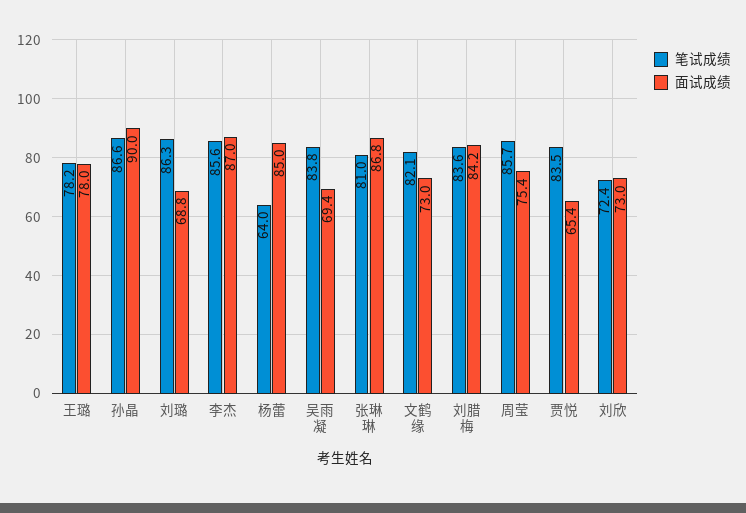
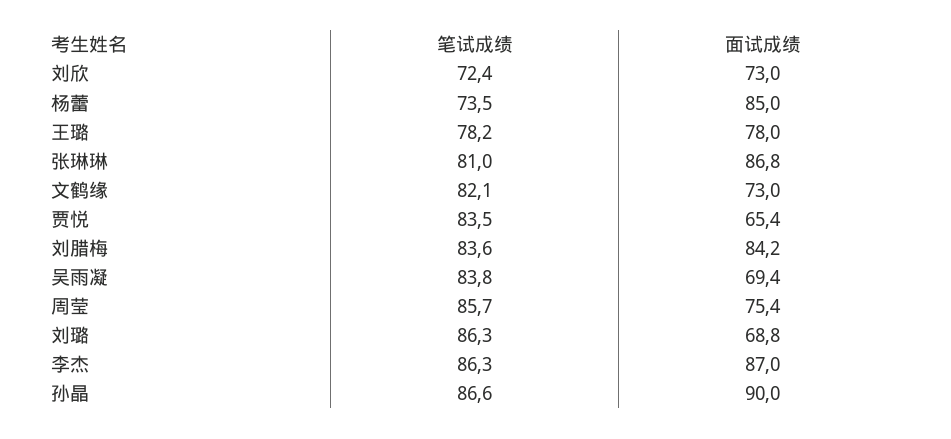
笔试成绩, 李杰: 85.6 -> 86.3
笔试成绩, 杨蕾: 64 -> 73.5

